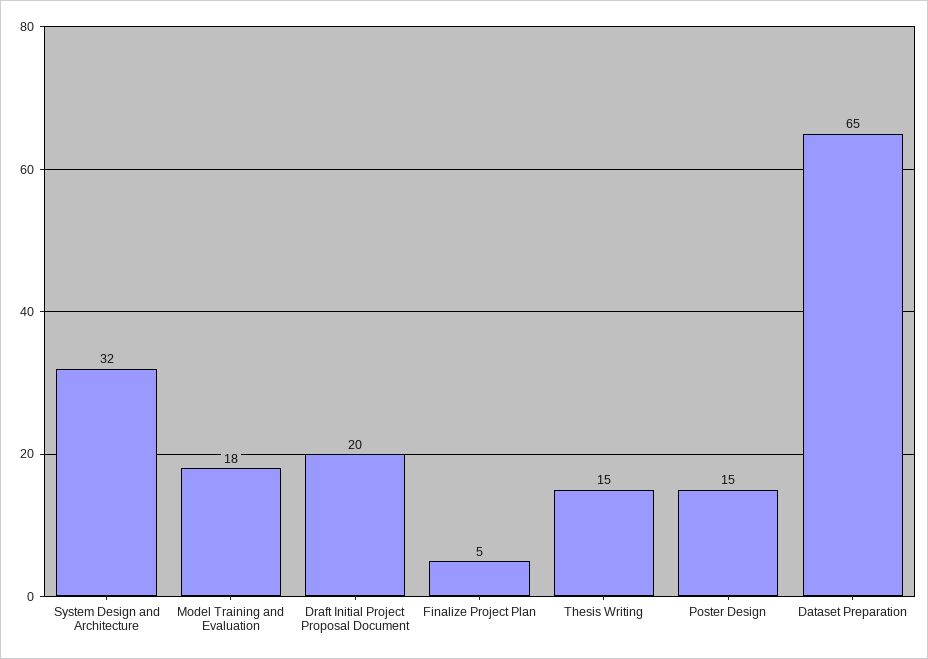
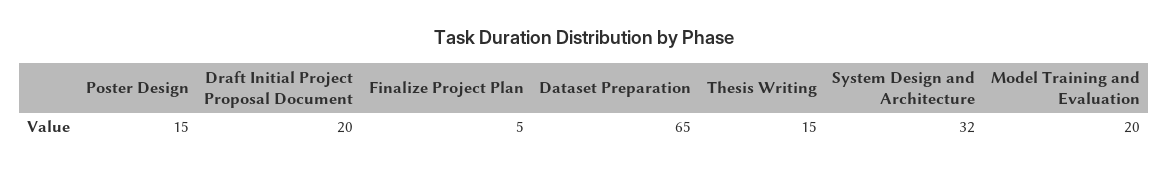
Model Training and Evaluation: 18 -> 20

